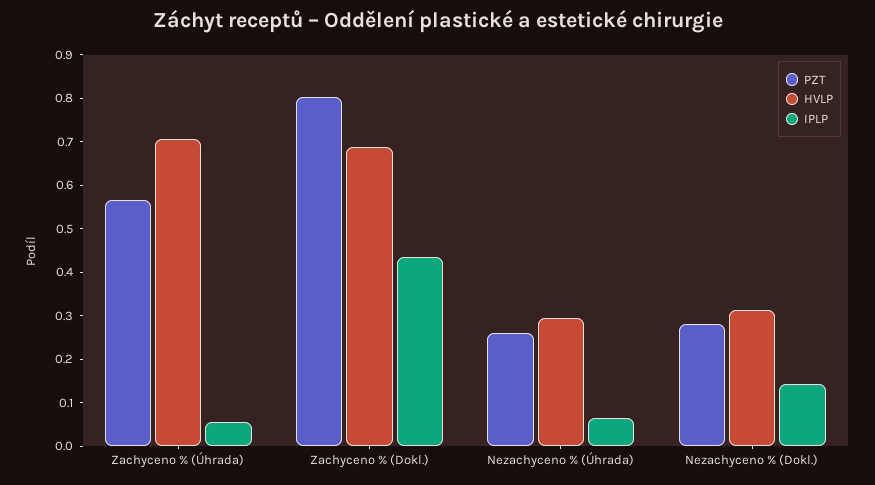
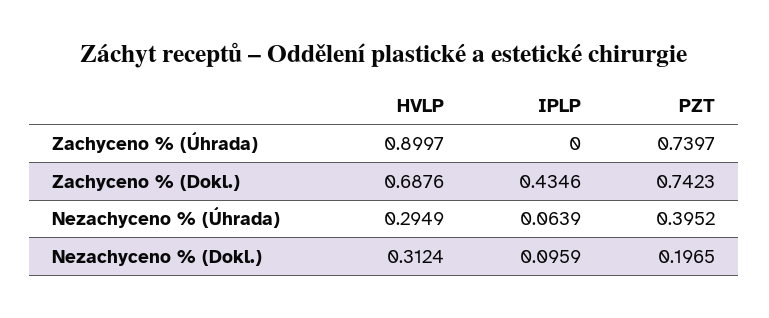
PZT, Zachyceno % (Úhrada): 0.56 -> 0.7397
HVLP, Zachyceno % (Úhrada): 0.7 -> 0.8997
IPLP, Zachyceno % (Úhrada): 0.06 -> 0
PZT, Zachyceno % (Dokl.): 0.8 -> 0.7423
PZT, Nezachyceno % (Úhrada): 0.26 -> 0.3952
PZT, Nezachyceno % (Dokl.): 0.28 -> 0.1965
IPLP, Nezachyceno % (Dokl.): 0.14 -> 0.0959

